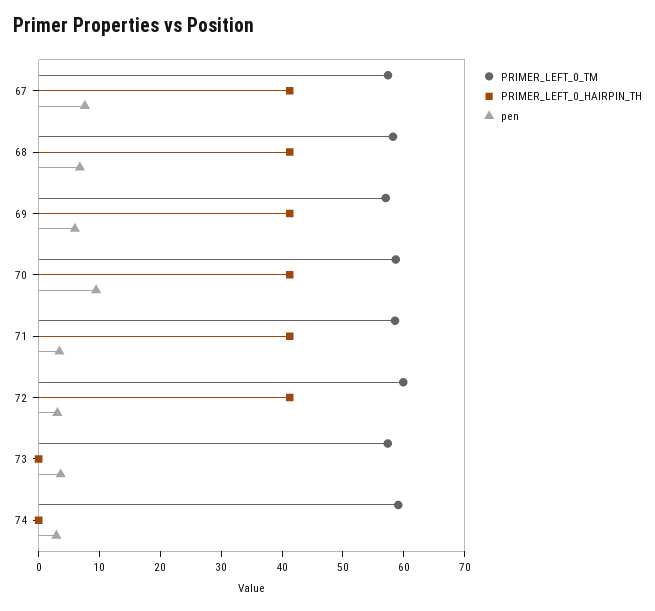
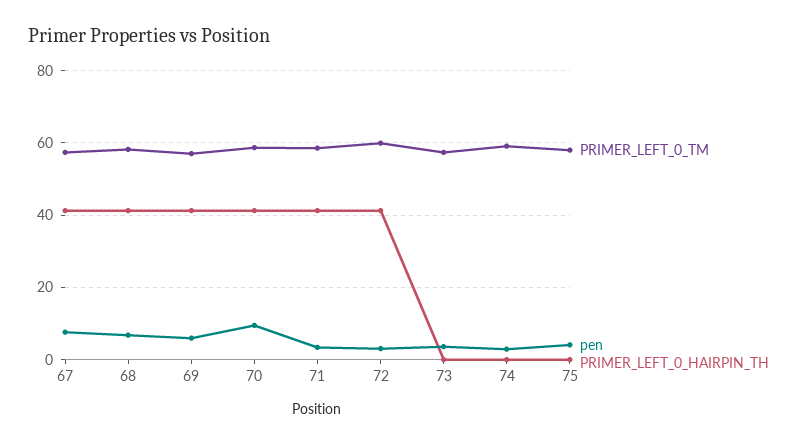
PRIMER_LEFT_0_TM, 75: none -> 58
pen, 75: none -> 4
PRIMER_LEFT_0_HAIRPIN_TH, 75: none -> 0

